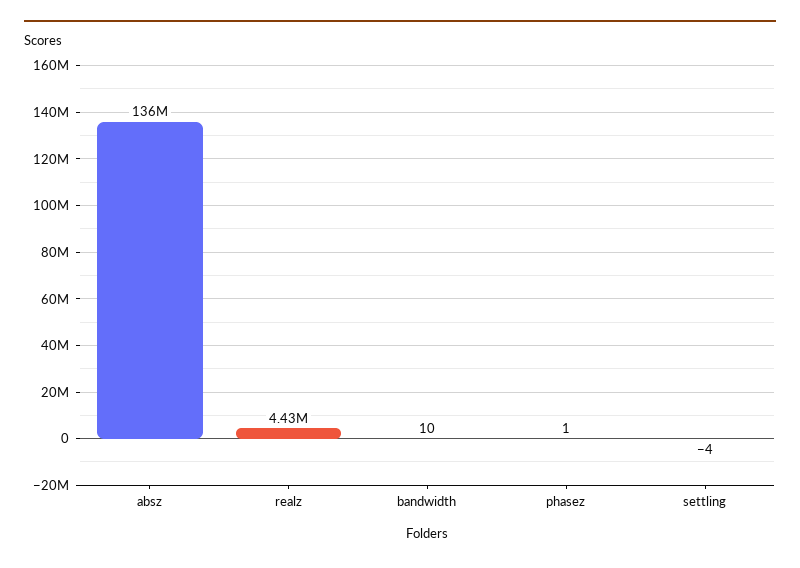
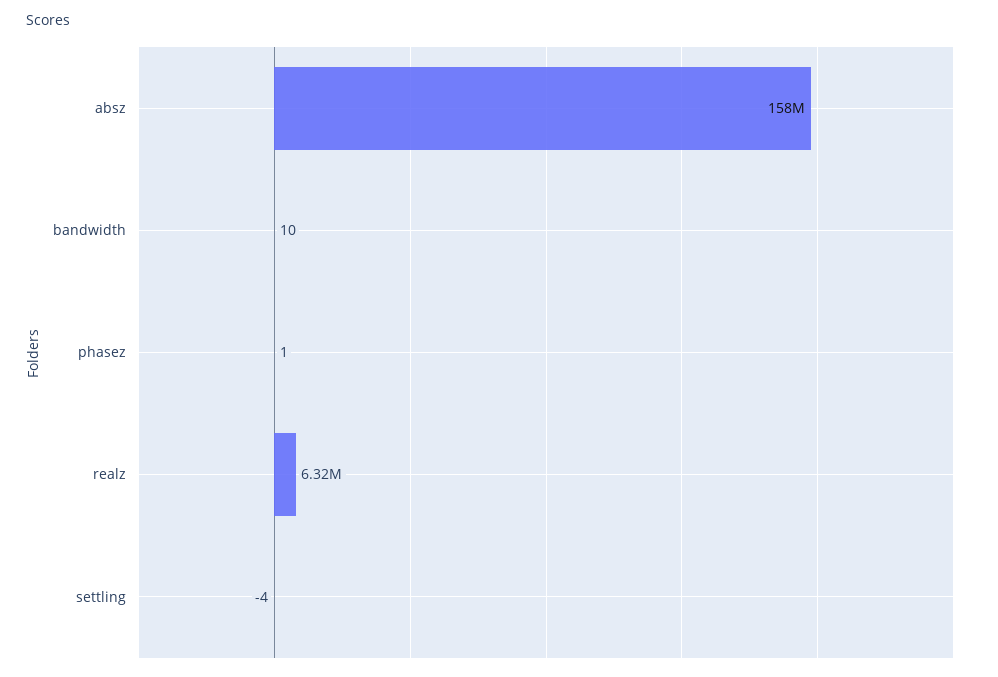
absz: 136000000 -> 158000000
realz: 4430000 -> 6320000

